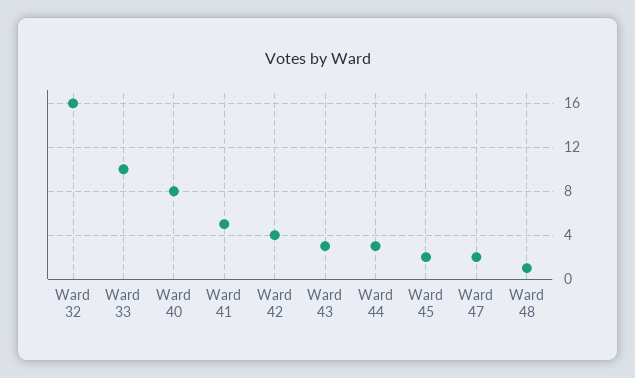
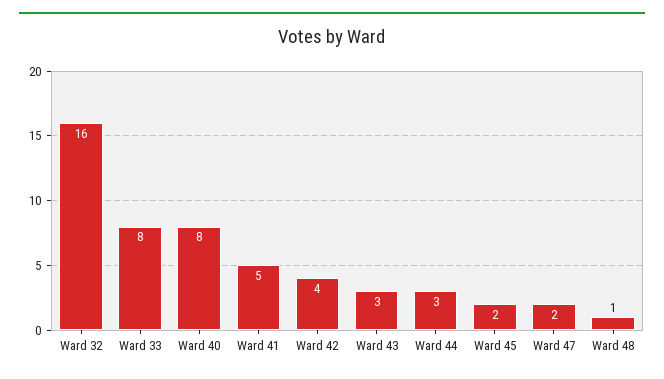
Ward 33: 10 -> 8

